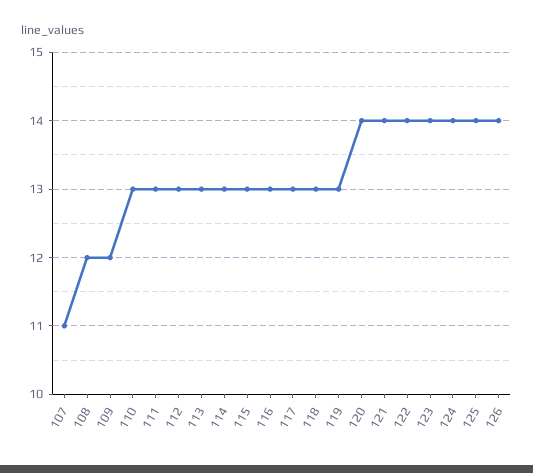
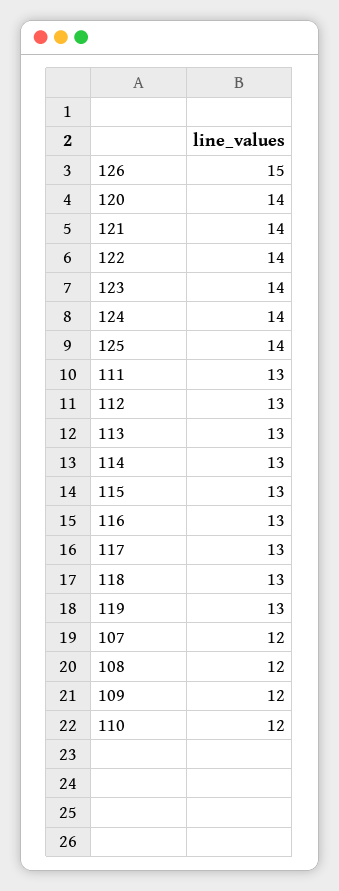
107: 11 -> 12
110: 13 -> 12
126: 14 -> 15

